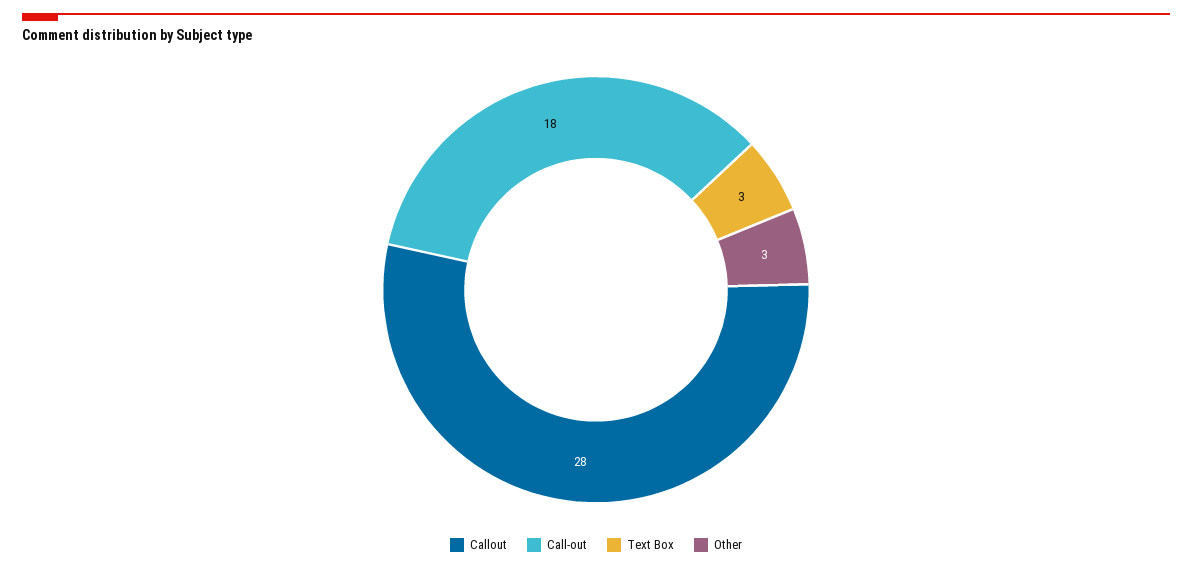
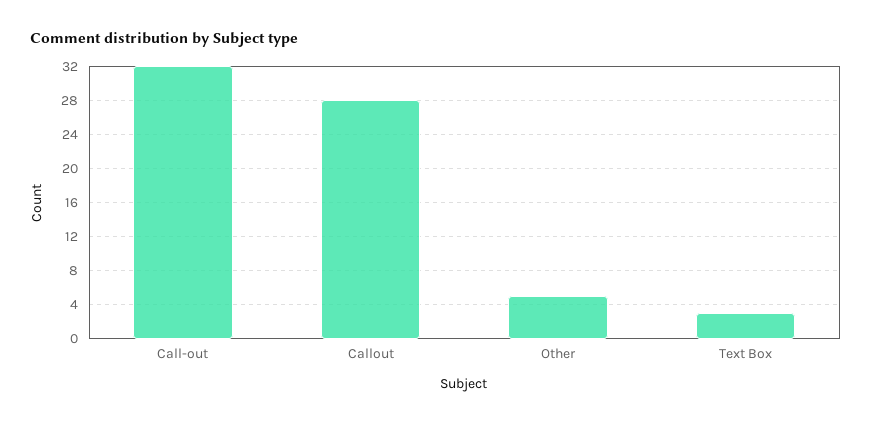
Call-out: 18 -> 32
Other: 3 -> 5

